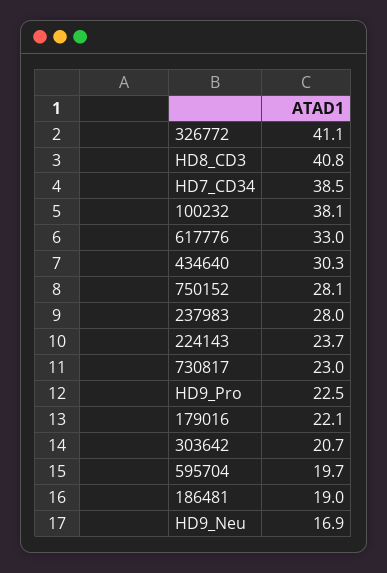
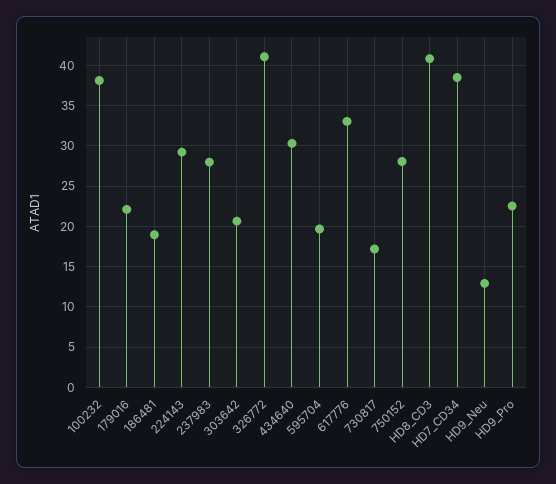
224143: 23.7 -> 29
730817: 23 -> 17
HD9_Neu: 16.9 -> 13

